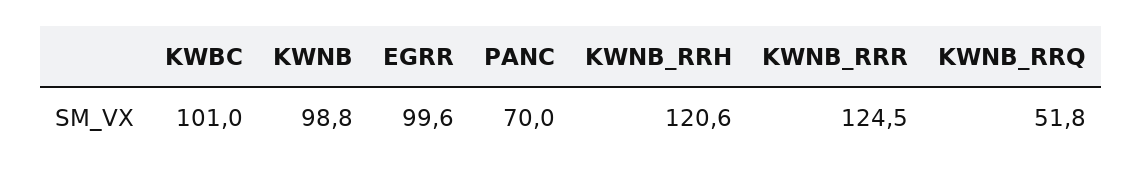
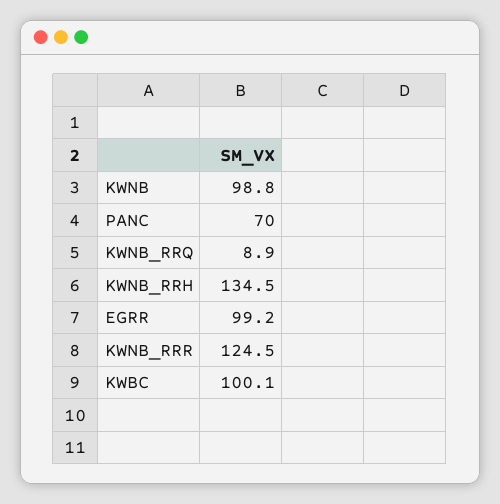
KWBC: 101 -> 100.1
EGRR: 99.6 -> 99.2
KWNB_RRH: 120.6 -> 134.5
KWNB_RRQ: 51.8 -> 8.9

